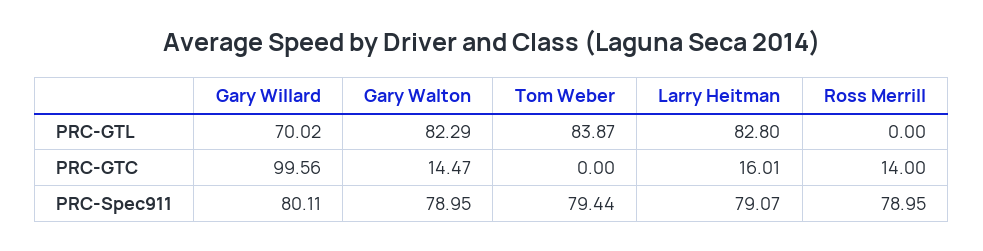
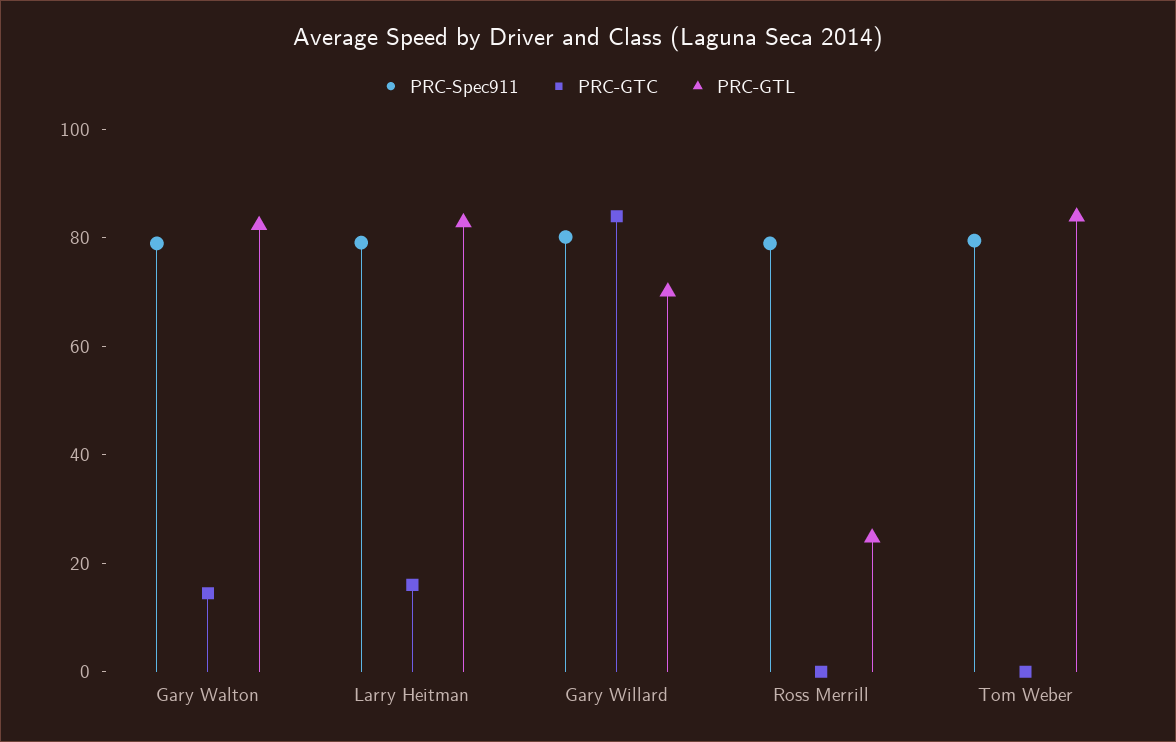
PRC-GTL, Ross Merrill: 0 -> 25
PRC-GTC, Gary Willard: 99.56 -> 85
PRC-GTC, Ross Merrill: 14 -> 0

